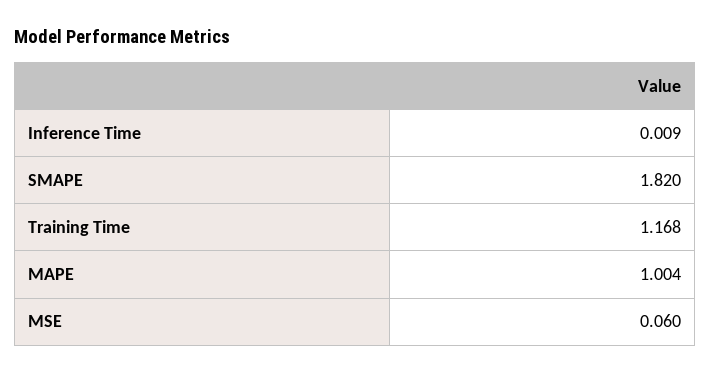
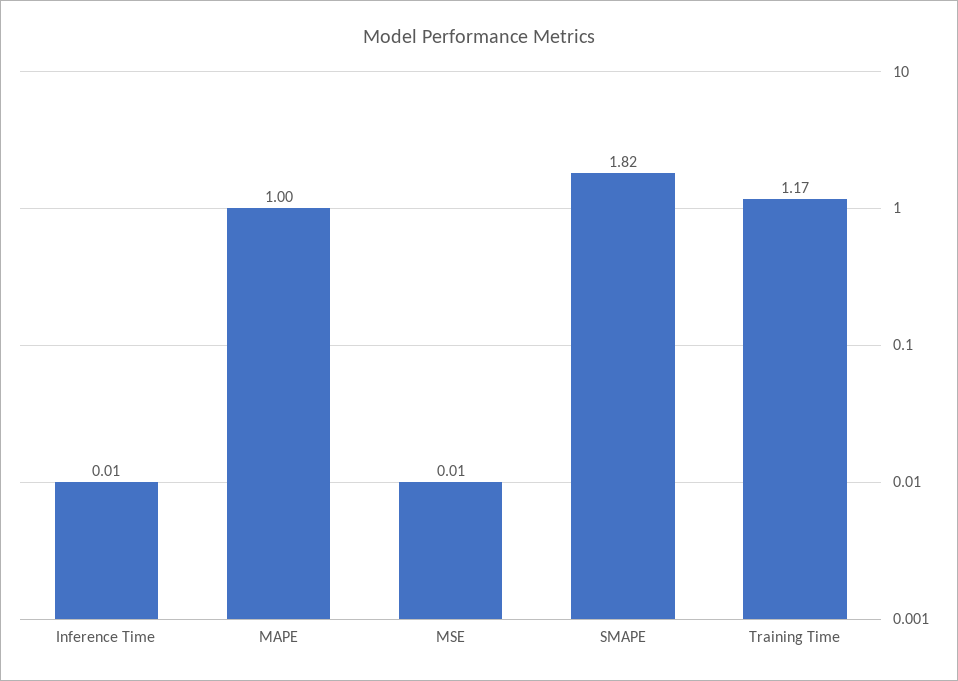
MSE: 0.06 -> 0.01

